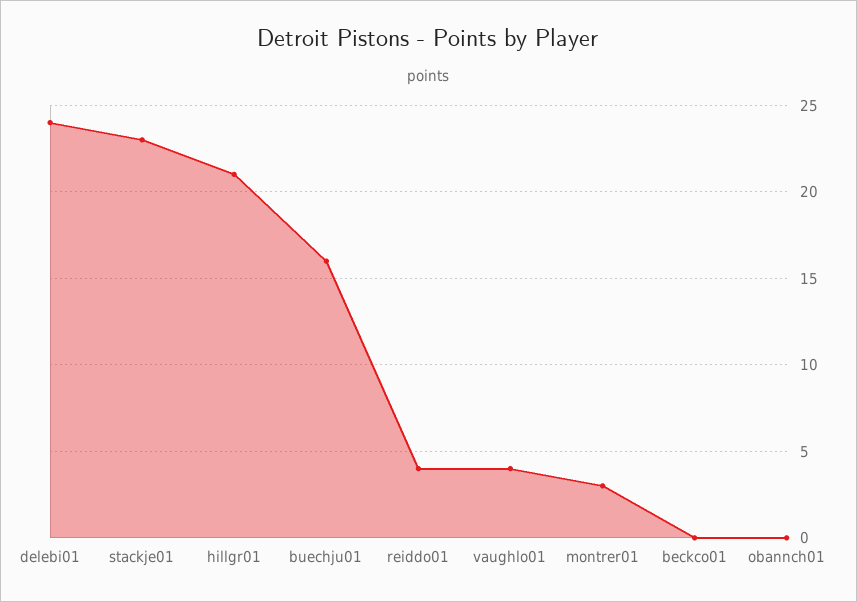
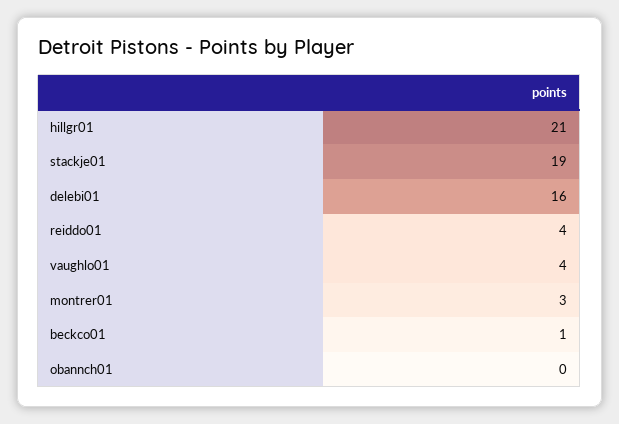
delebi01: 24 -> 16
stackje01: 23 -> 19
buechju01: 16 -> none
beckco01: 0 -> 1

